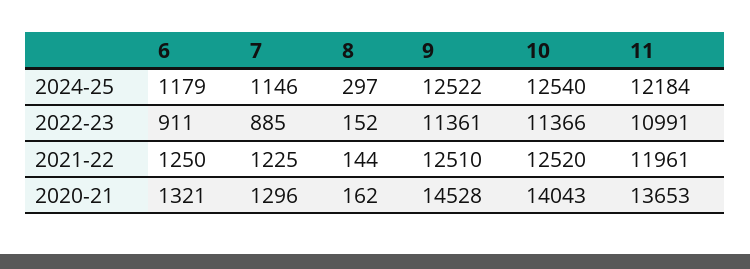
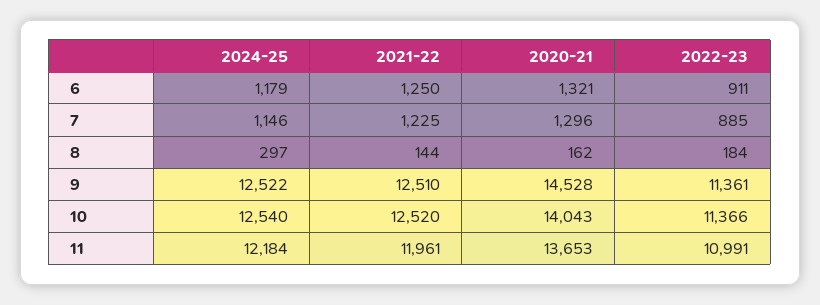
8, 2022-23: 152 -> 184

